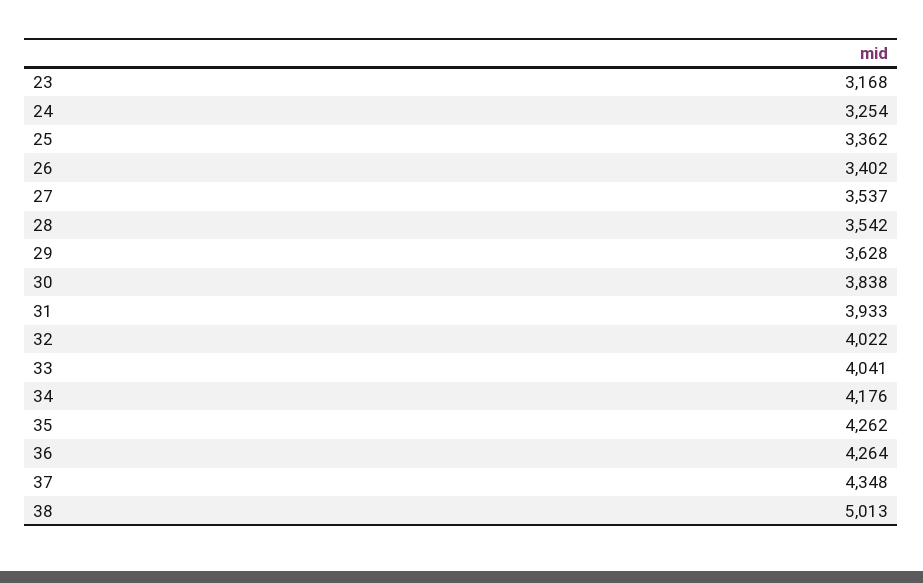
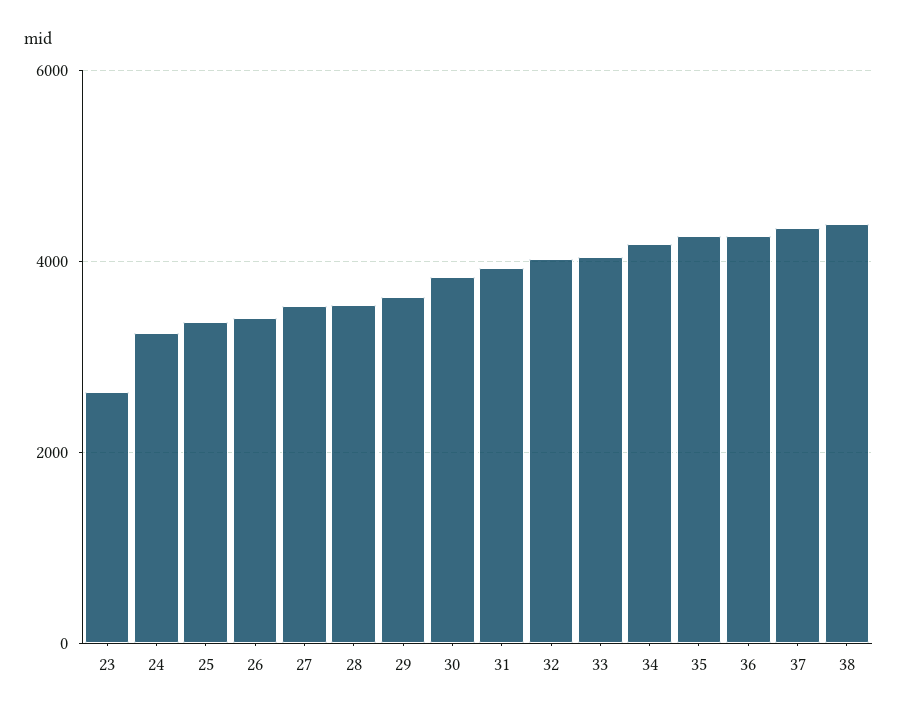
23: 3168 -> 2600
38: 5013 -> 4400

